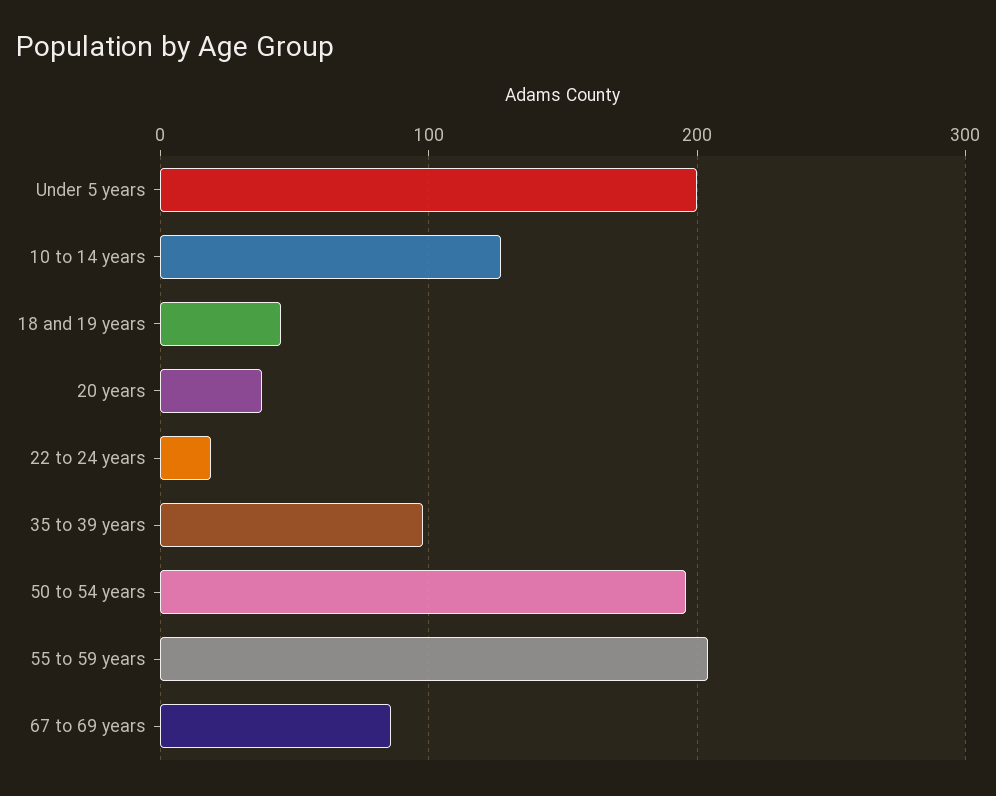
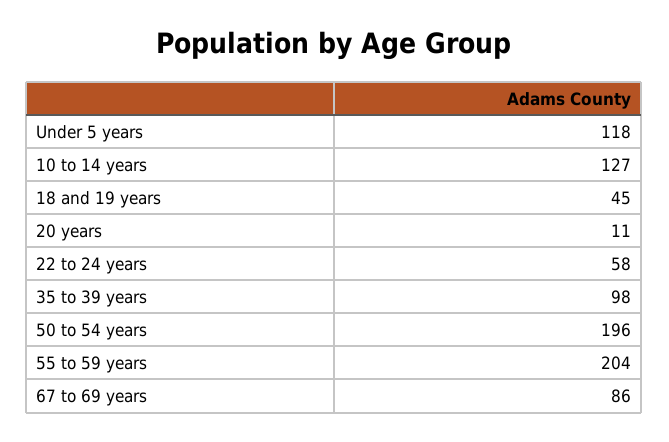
Under 5 years: 200 -> 118
20 years: 40 -> 11
22 to 24 years: 20 -> 58

